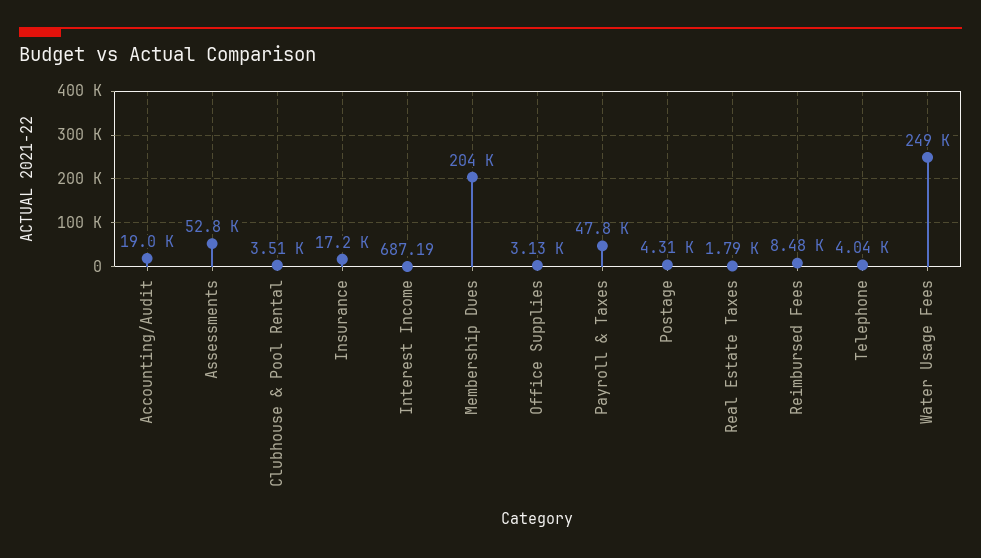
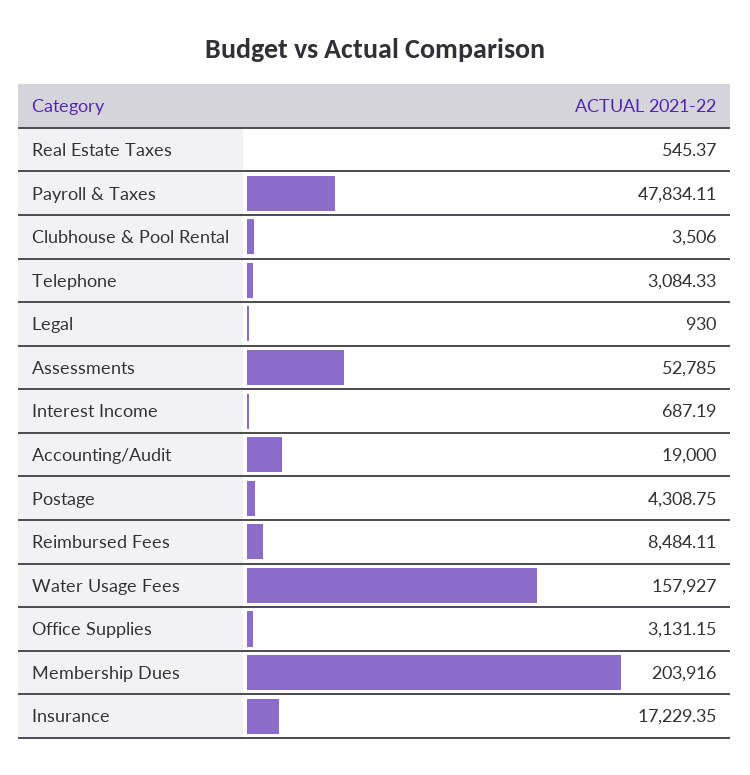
Real Estate Taxes: 1790 -> 545.37
Telephone: 4040 -> 3084.33
Water Usage Fees: 249000 -> 157927
Legal: none -> 930

